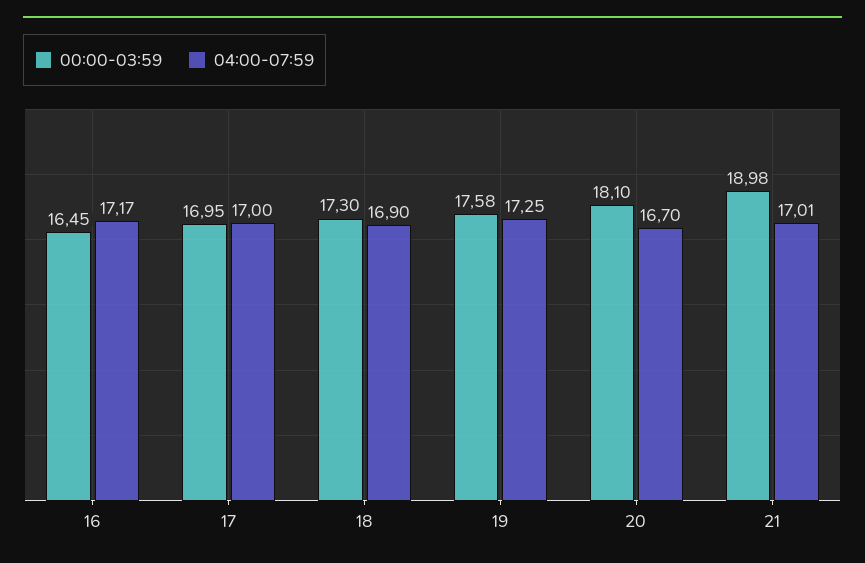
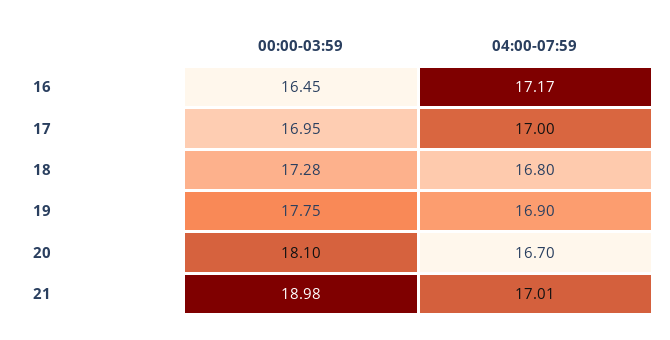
00:00-03:59, 18: 17.3 -> 17.28
04:00-07:59, 18: 16.9 -> 16.8
00:00-03:59, 19: 17.58 -> 17.75
04:00-07:59, 19: 17.25 -> 16.9

